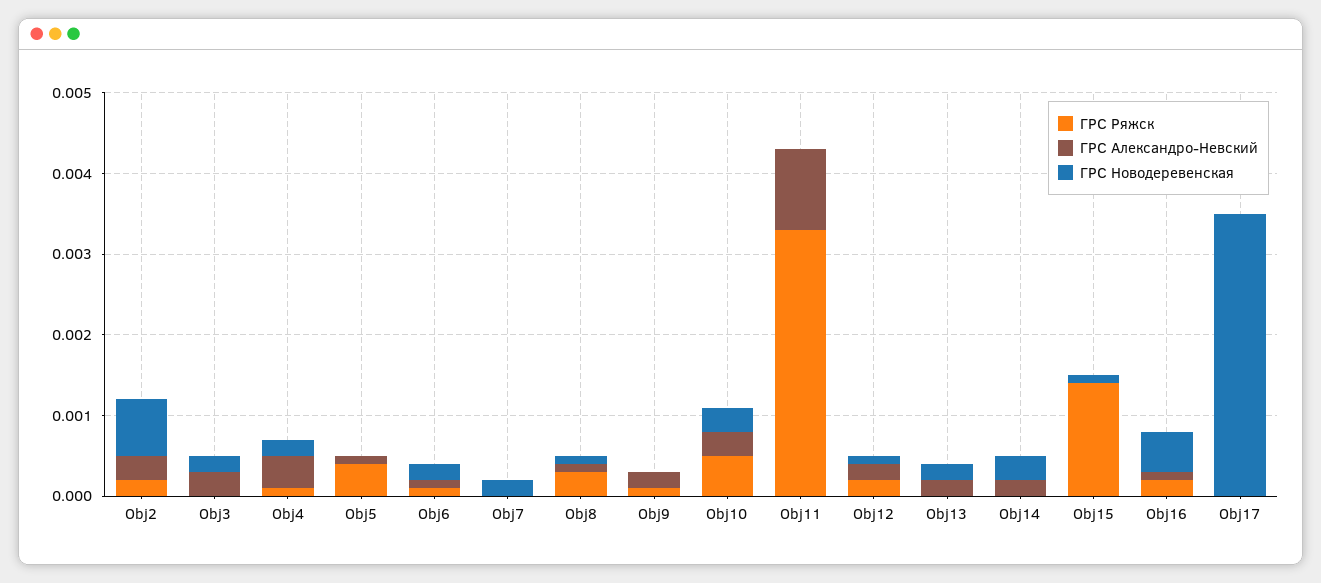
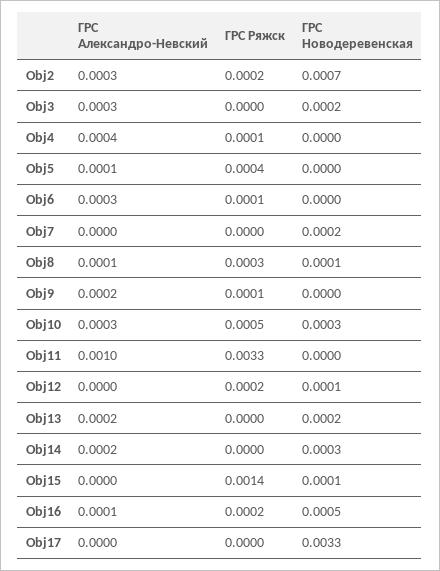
ГРС Новодеревенская, Obj4: 0.0002 -> 0
ГРС Александро-Невский, Obj6: 0.0001 -> 0.0003
ГРС Новодеревенская, Obj6: 0.0002 -> 0
ГРС Александро-Невский, Obj12: 0.0002 -> 0
ГРС Новодеревенская, Obj17: 0.0035 -> 0.0033

